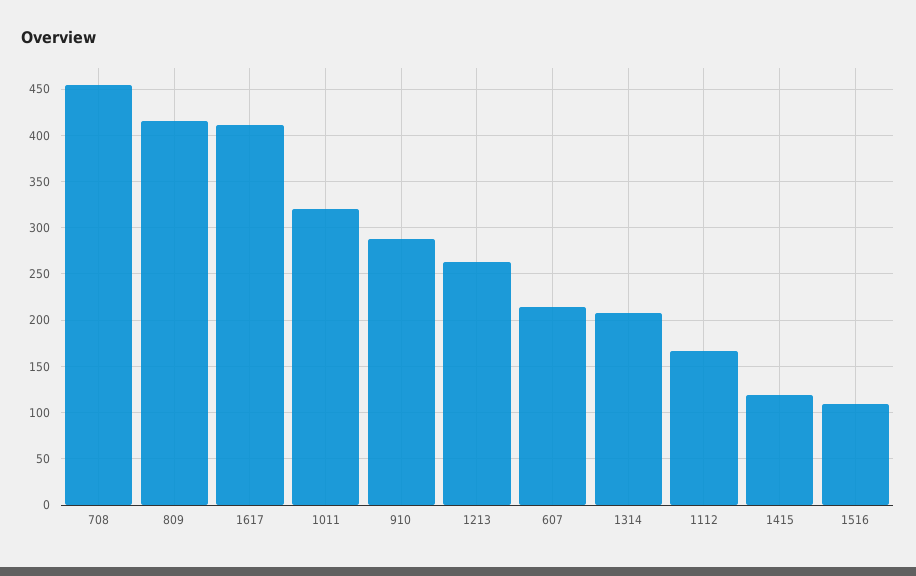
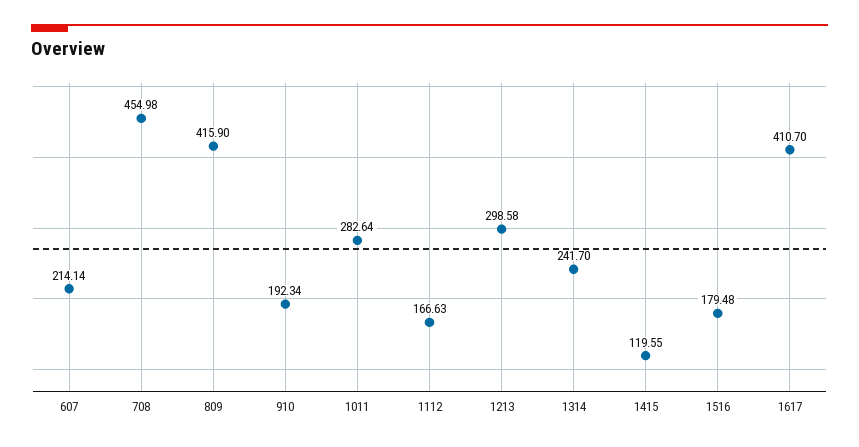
1011: 320 -> 282.64
910: 290 -> 192.34
1213: 260 -> 298.58
1314: 210 -> 241.7
1516: 110 -> 179.48

